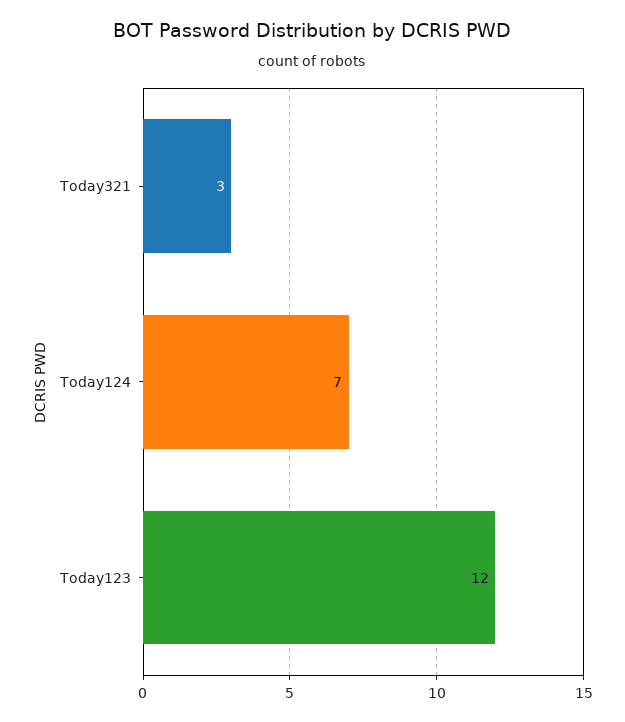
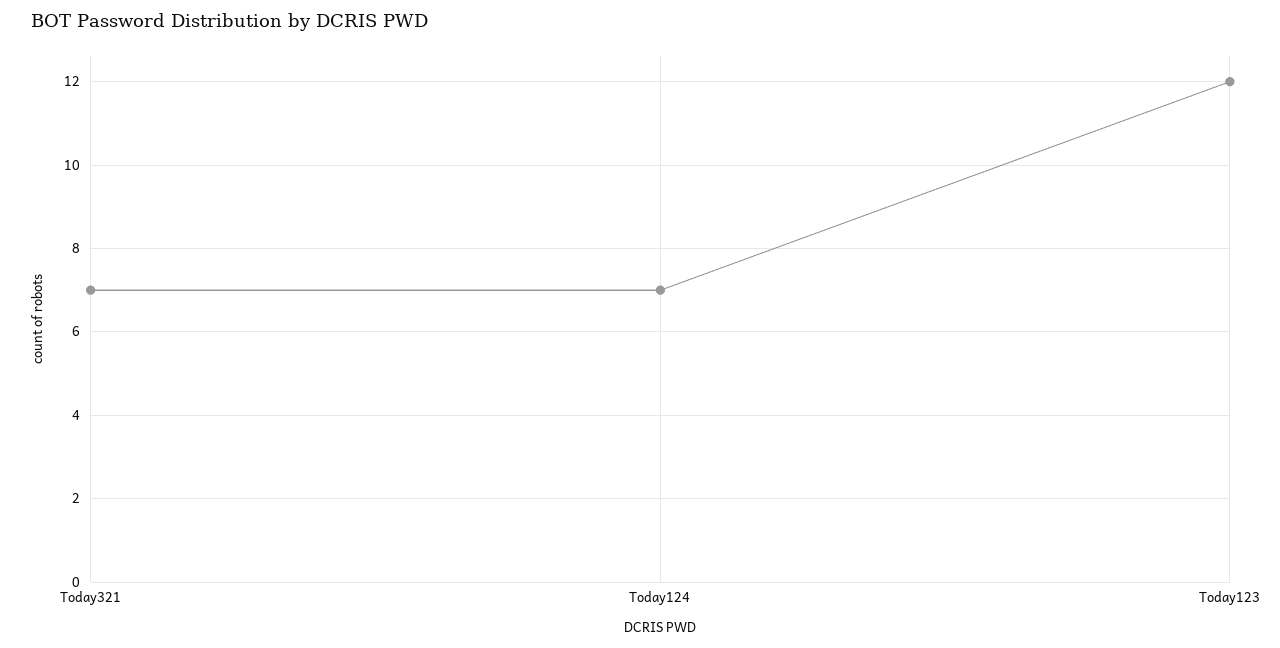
Today321: 3 -> 7

